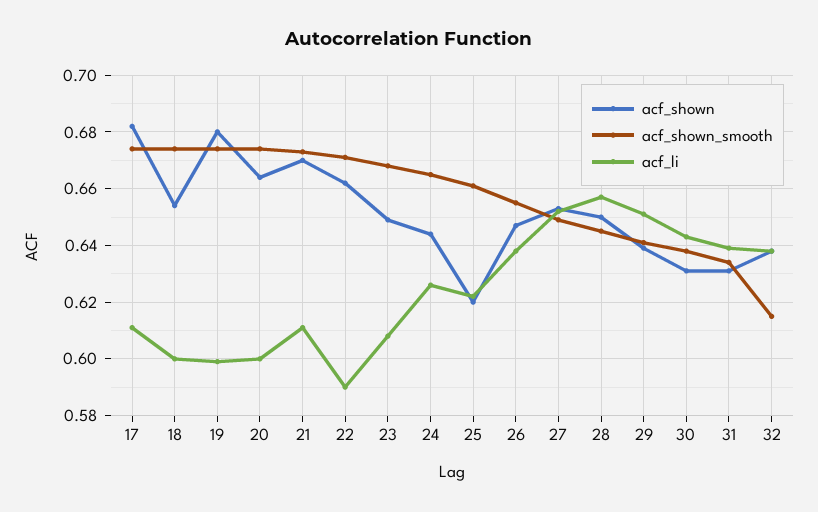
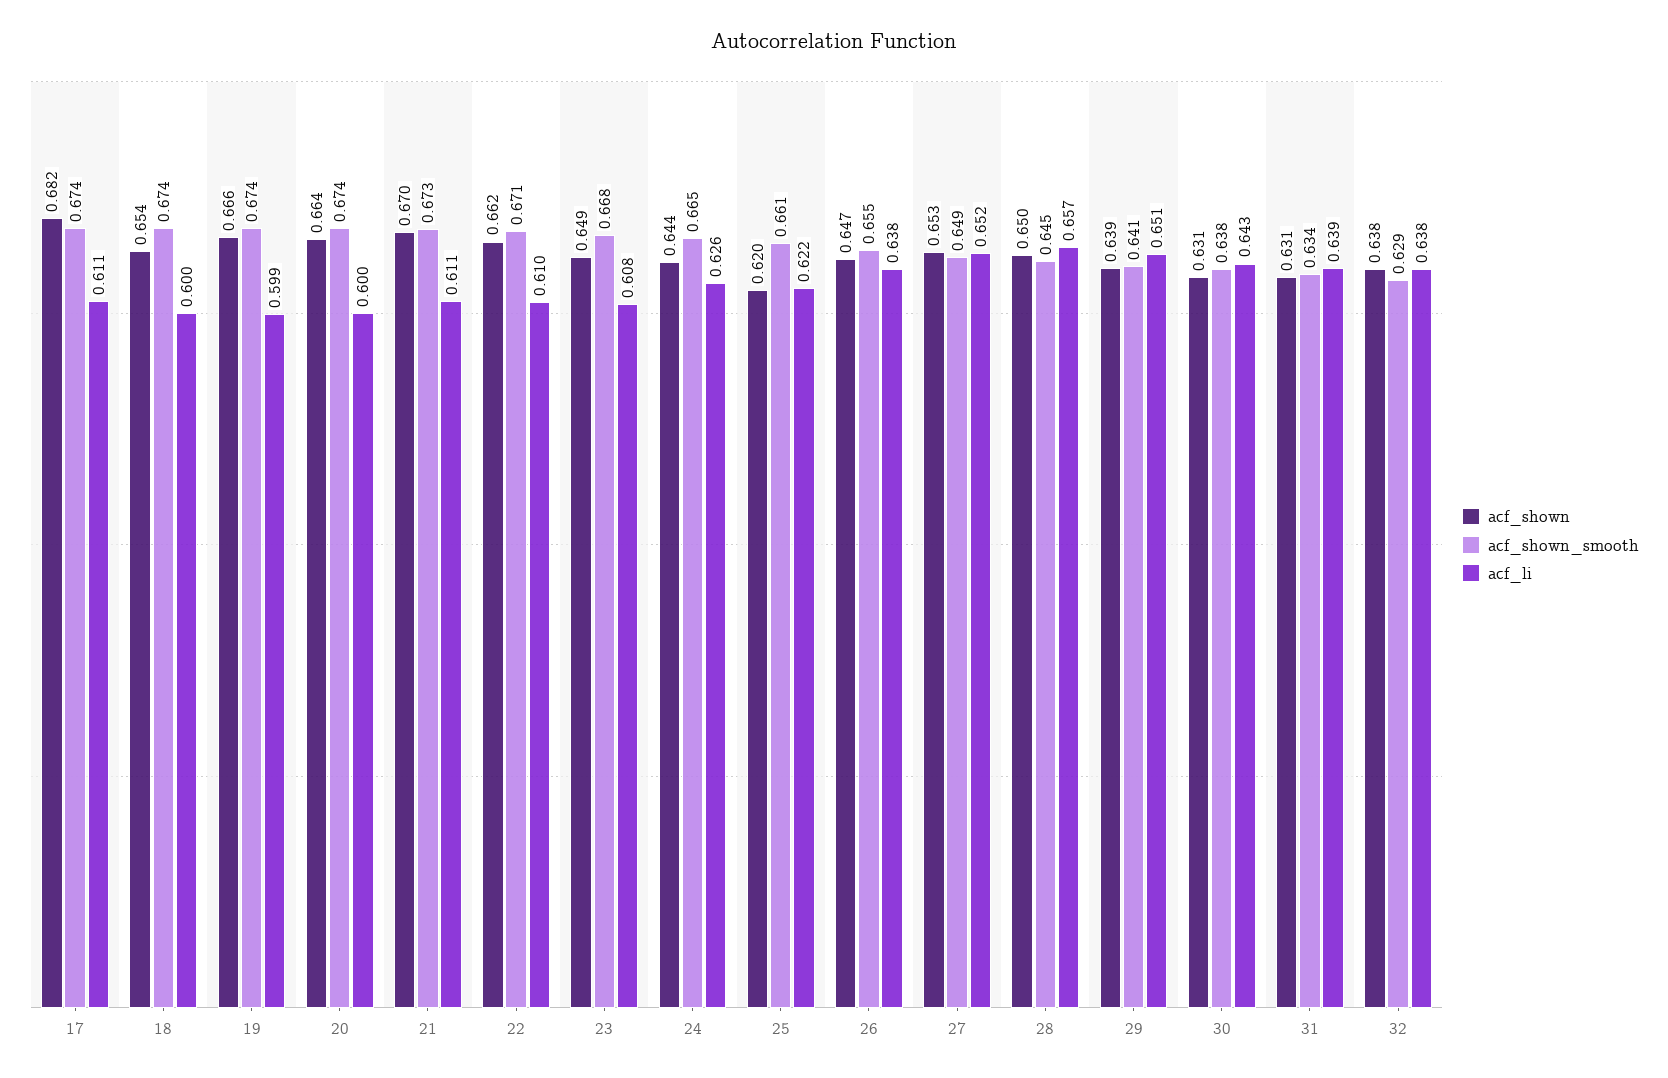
acf_shown, 19: 0.68 -> 0.666
acf_li, 22: 0.59 -> 0.61
acf_shown_smooth, 32: 0.615 -> 0.629

